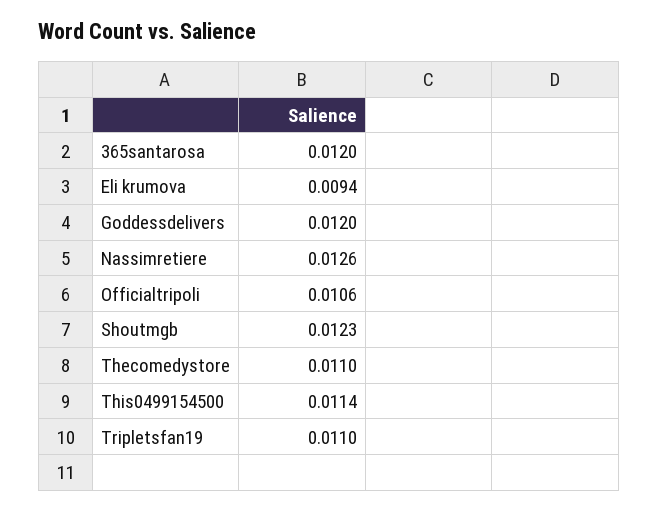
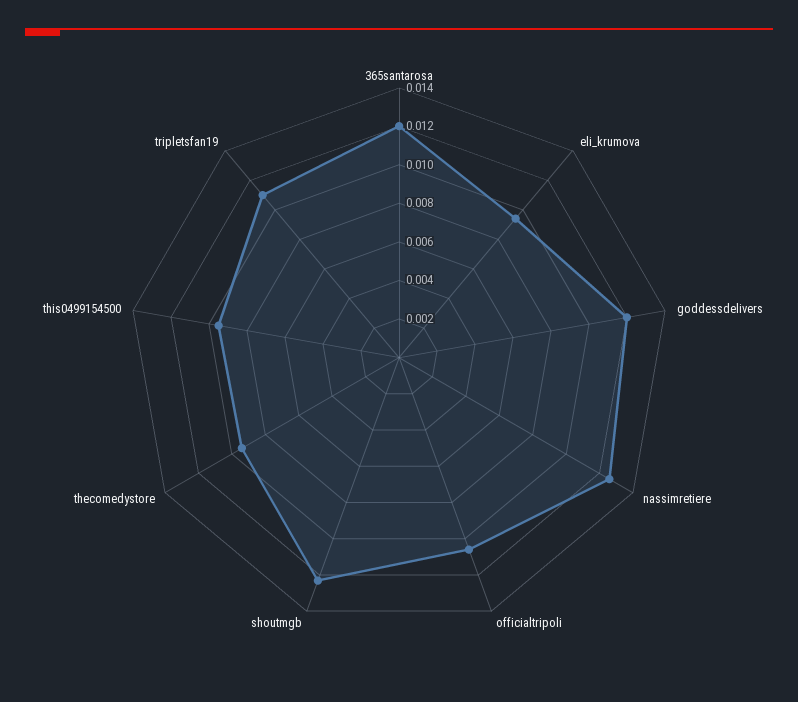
Thecomedystore: 0.011 -> 0.0095
This0499154500: 0.0114 -> 0.0095

